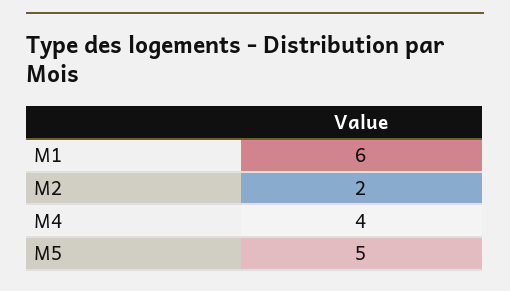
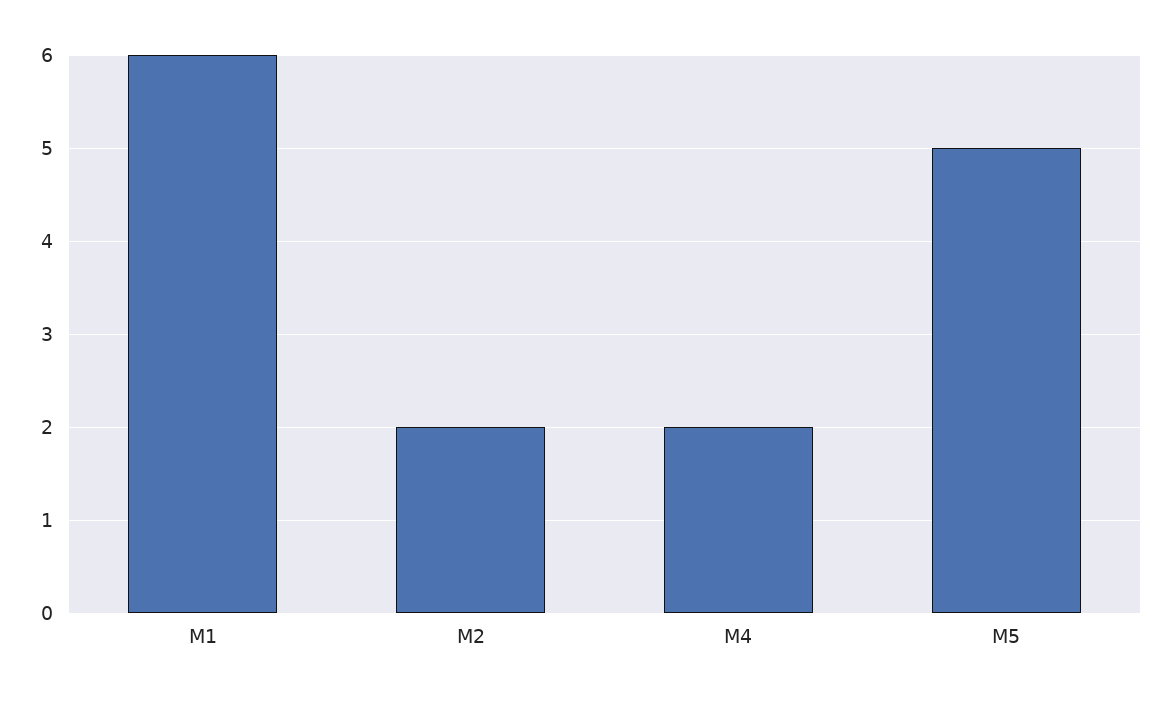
M4: 4 -> 2

